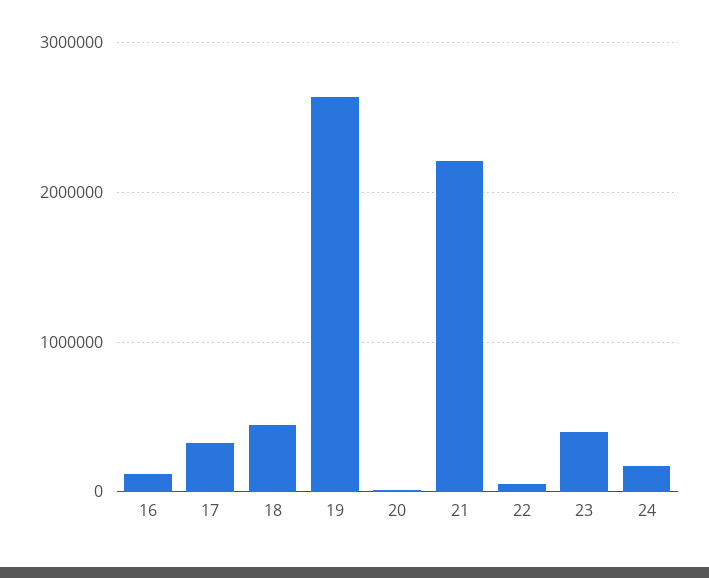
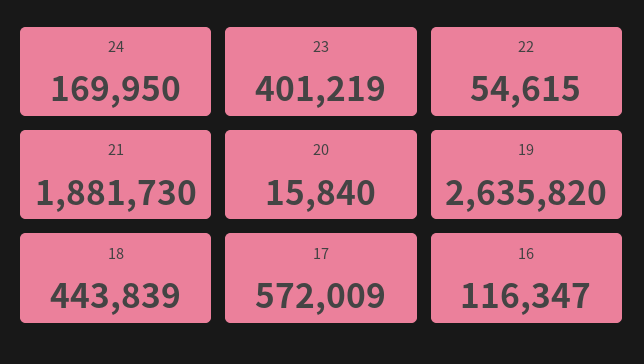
17: 300000 -> 572009
21: 2200000 -> 1881730

